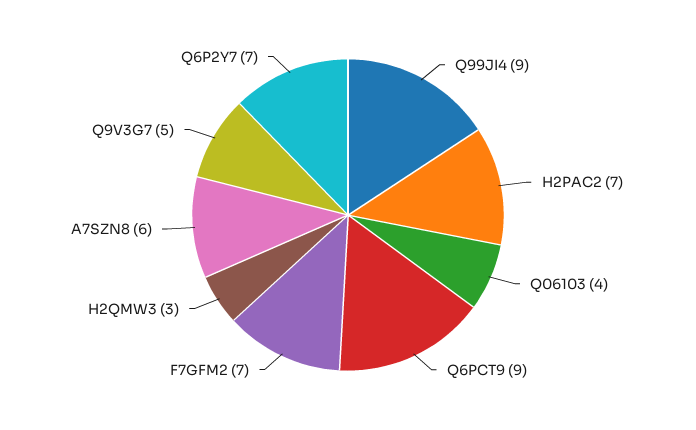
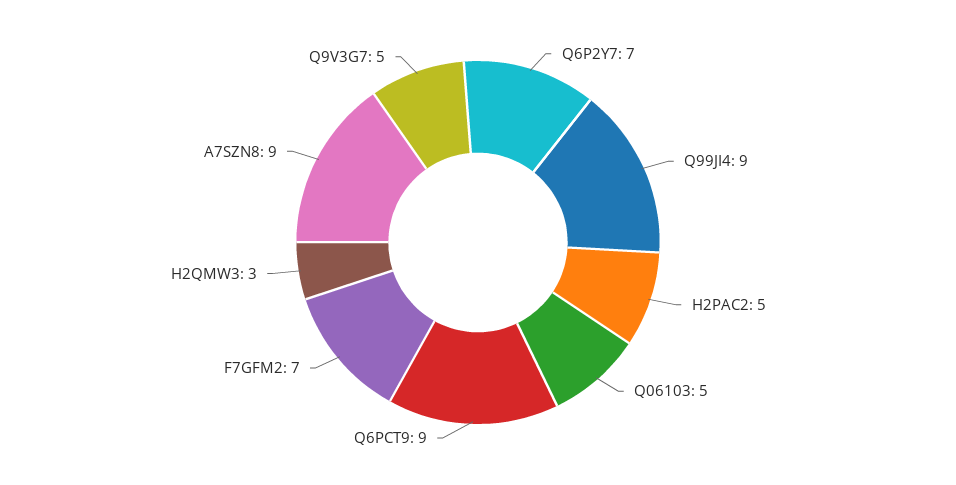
H2PAC2: 7 -> 5
Q06103: 4 -> 5
A7SZN8: 6 -> 9

